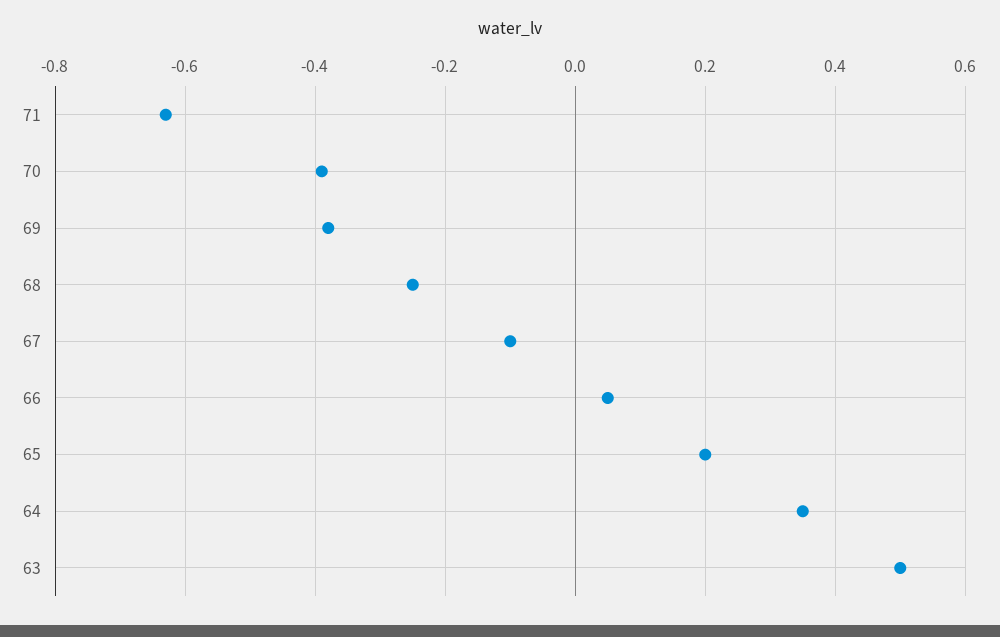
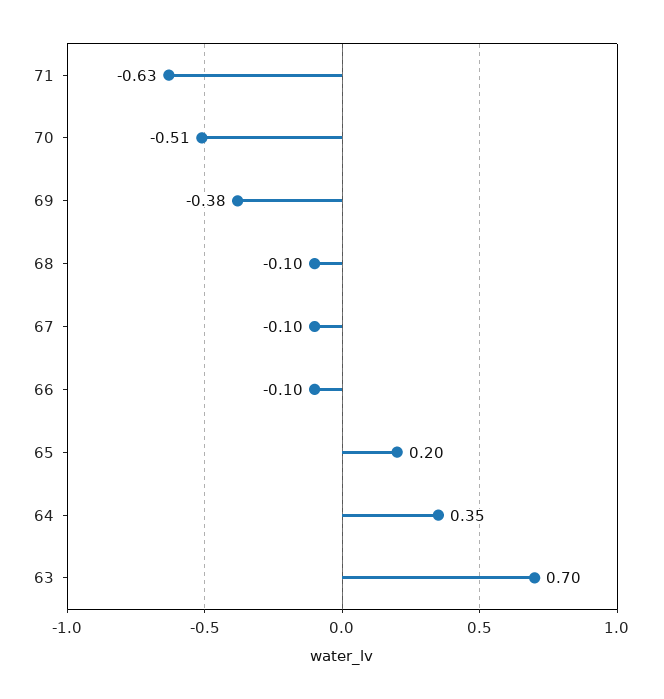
70: -0.4 -> -0.51
68: -0.25 -> -0.1
66: 0.05 -> -0.1
63: 0.5 -> 0.7

